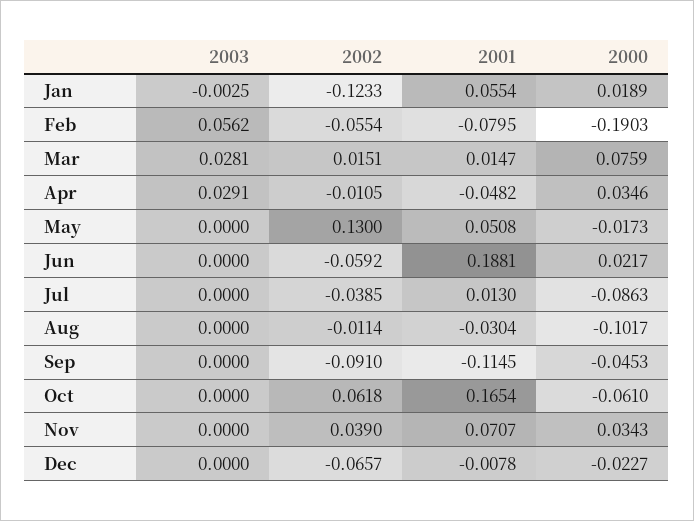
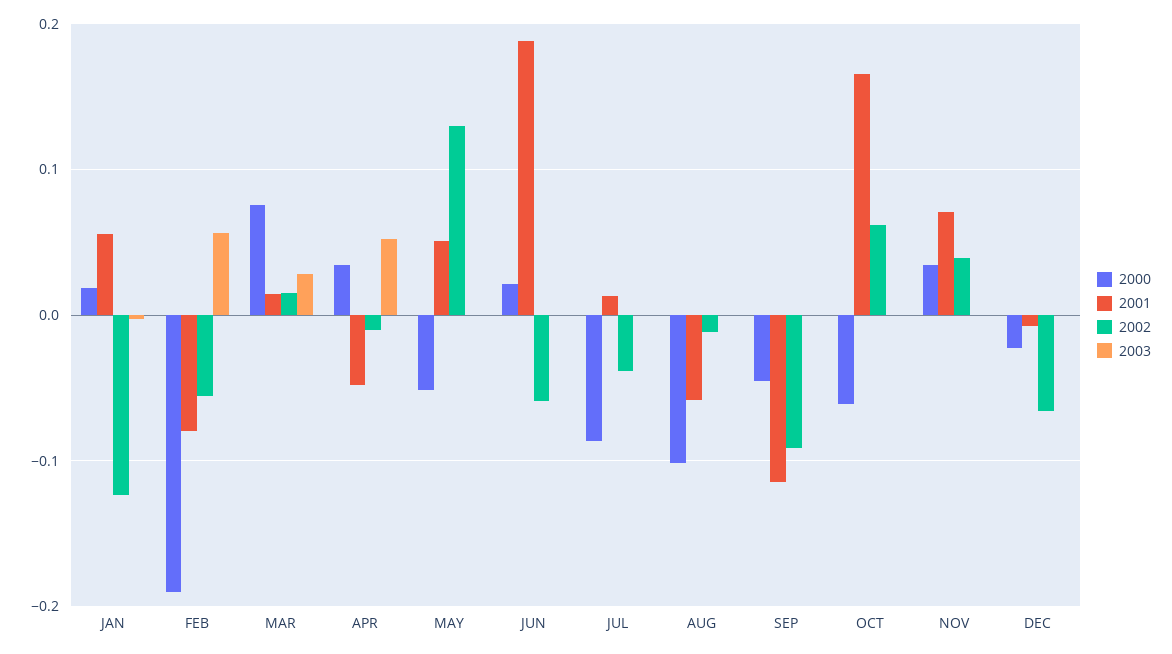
2003, Apr: 0.0291 -> 0.05
2000, May: -0.0173 -> -0.05
2001, Aug: -0.0304 -> -0.06

